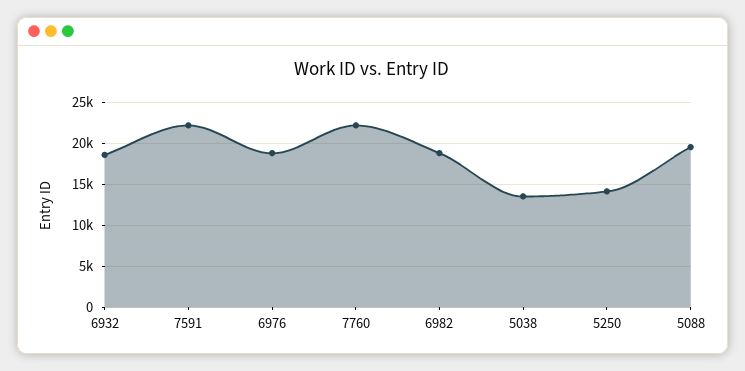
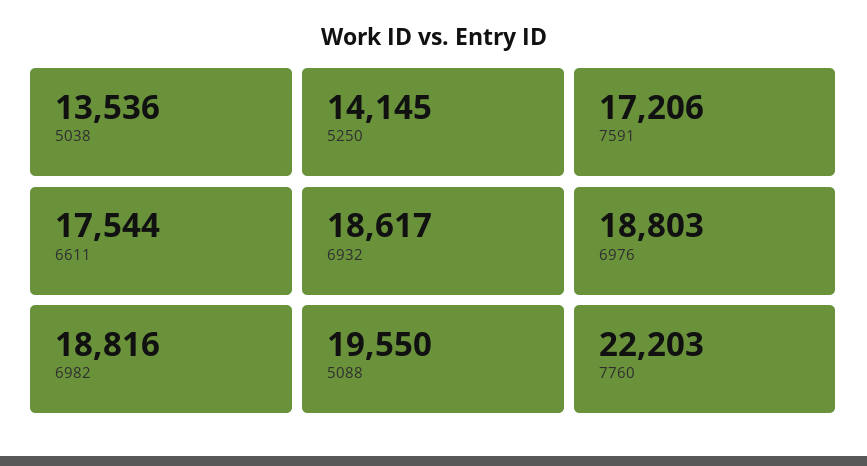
7591: 22000 -> 17206
6611: none -> 17544

